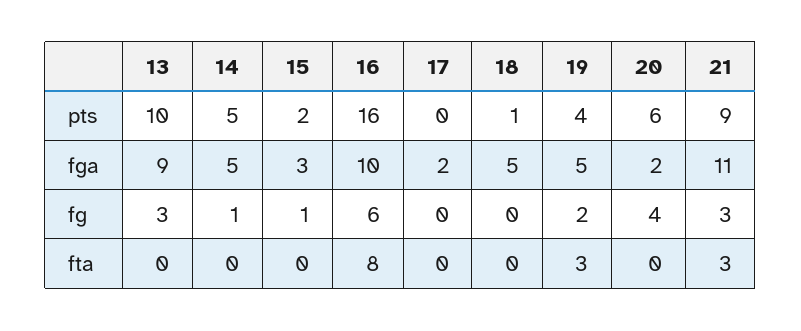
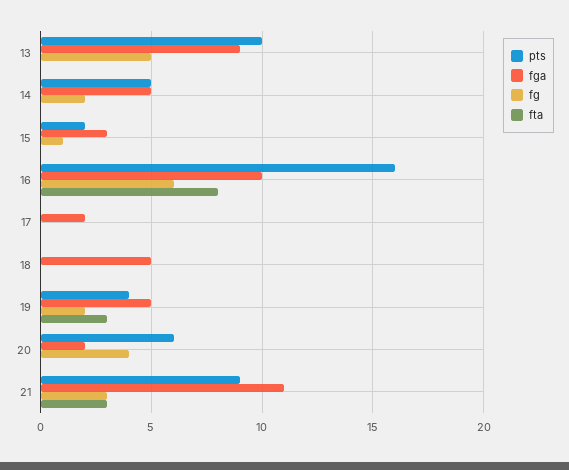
pts, 18: 1 -> 0
fg, 13: 3 -> 5
fg, 14: 1 -> 2

